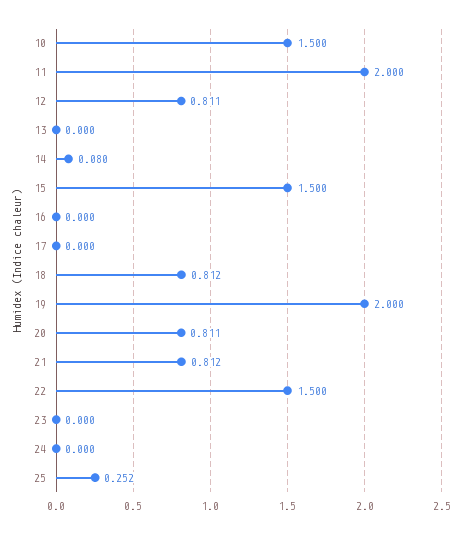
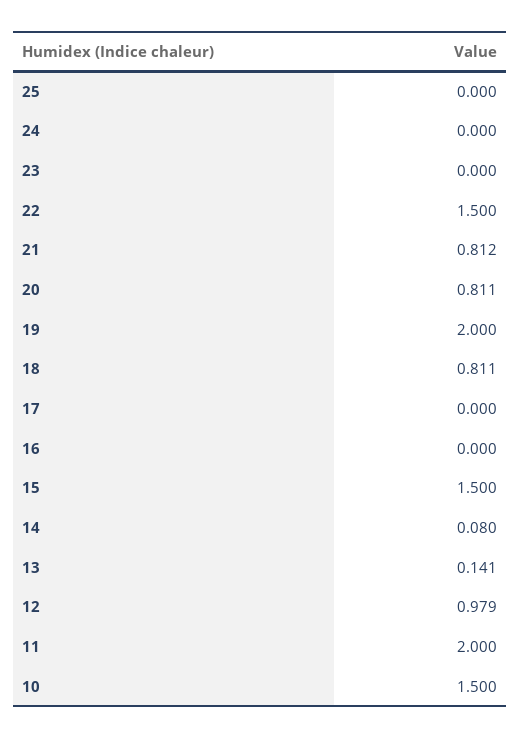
12: 0.811 -> 0.979
13: 0 -> 0.141
18: 0.812 -> 0.811
25: 0.252 -> 0

